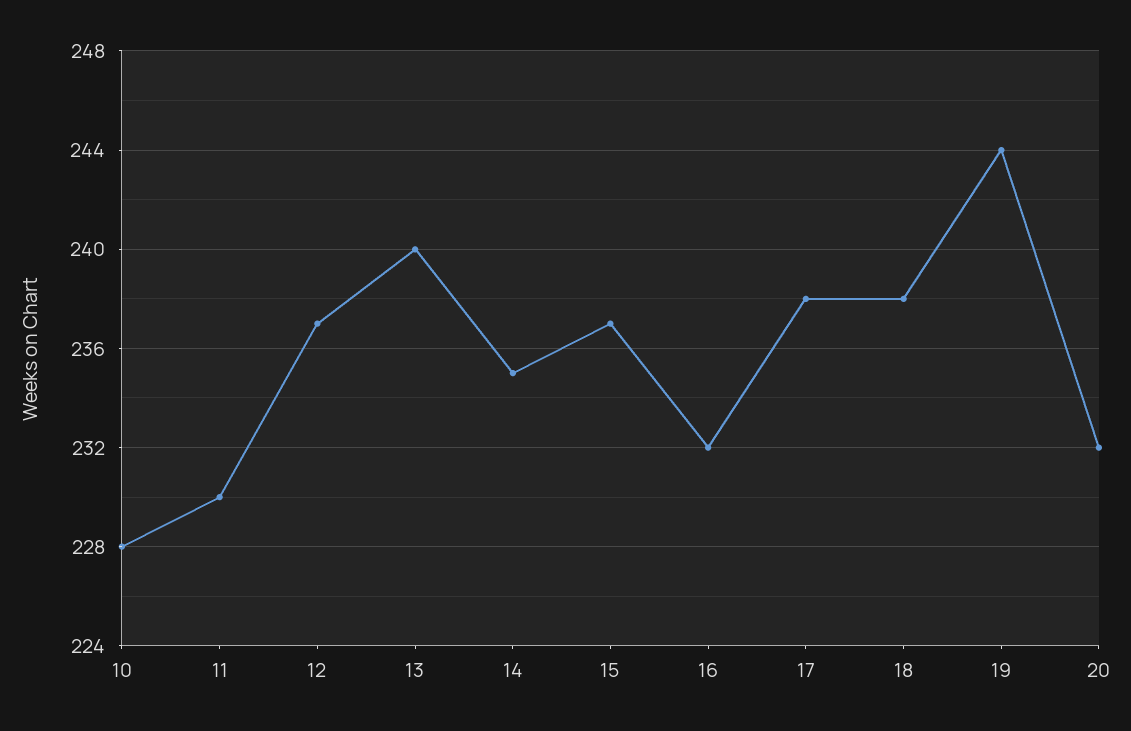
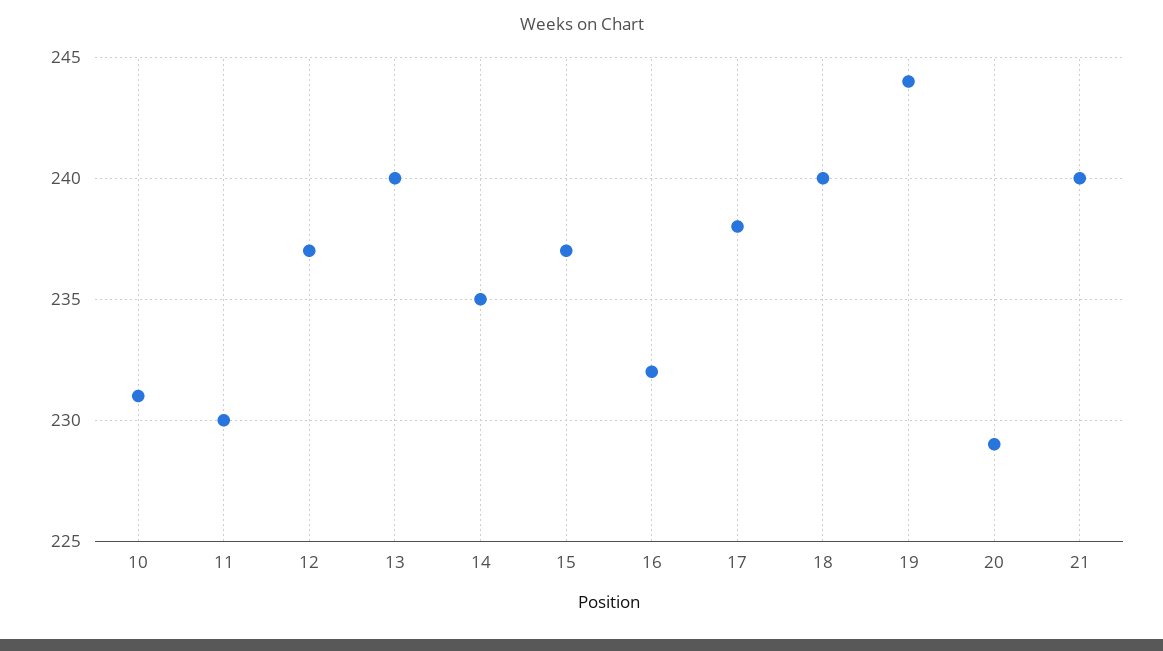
10: 228 -> 231
18: 238 -> 240
20: 232 -> 229
21: none -> 240

